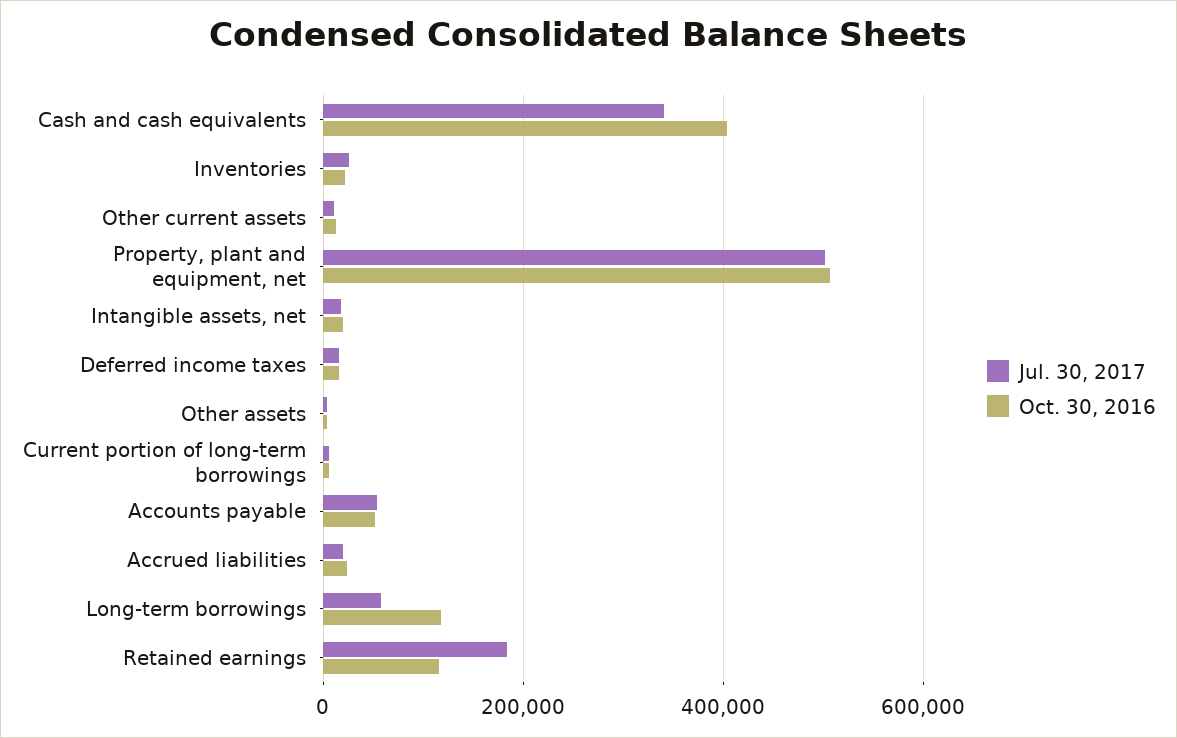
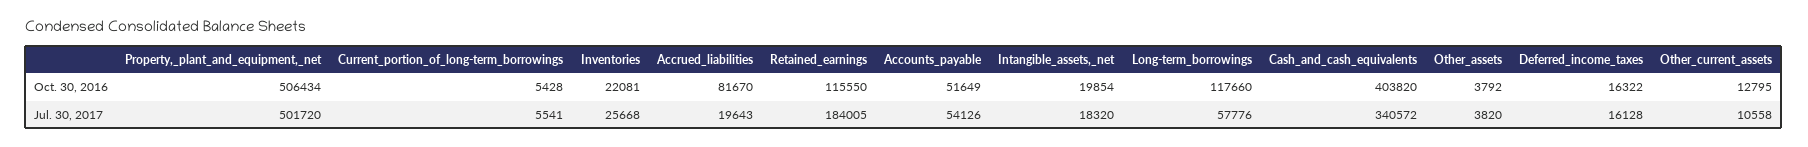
Oct. 30, 2016, Accrued liabilities: 20000 -> 81670

